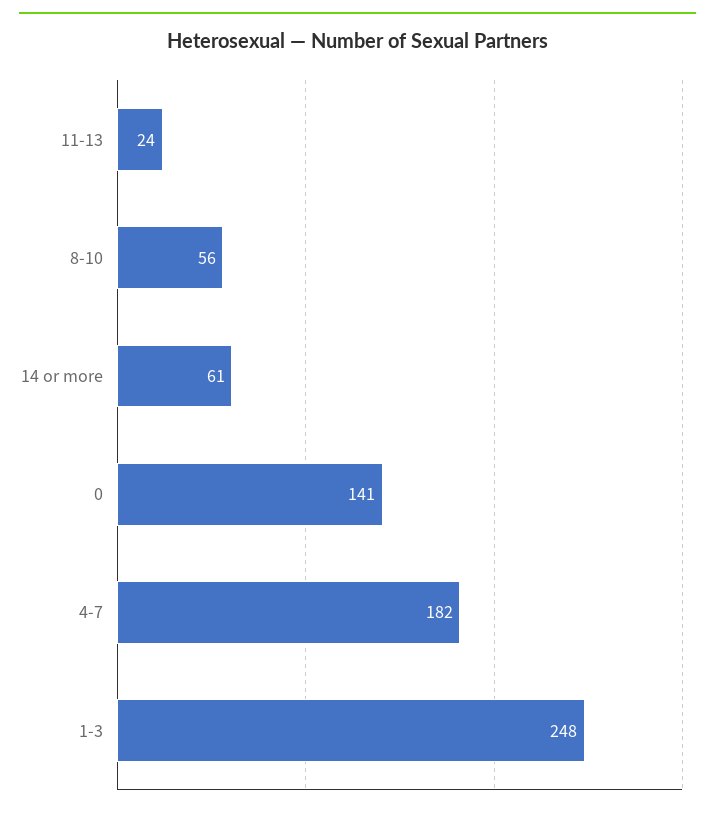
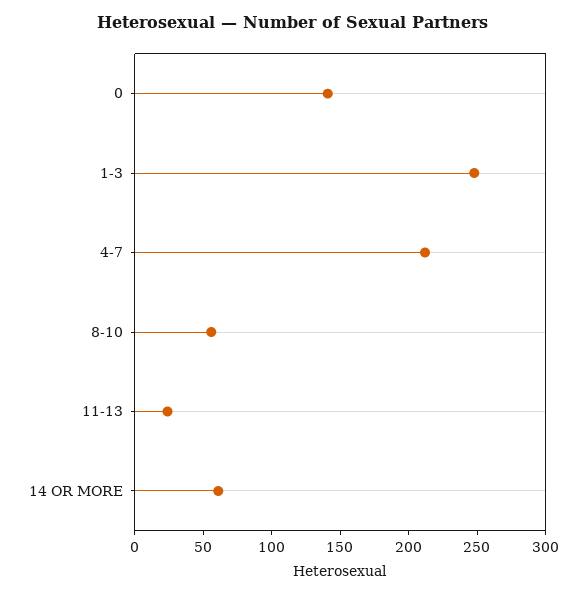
4-7: 182 -> 210

